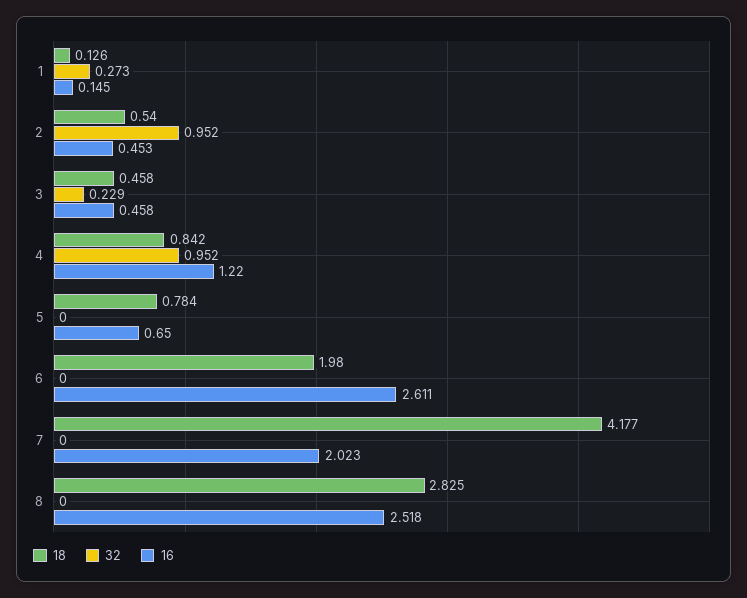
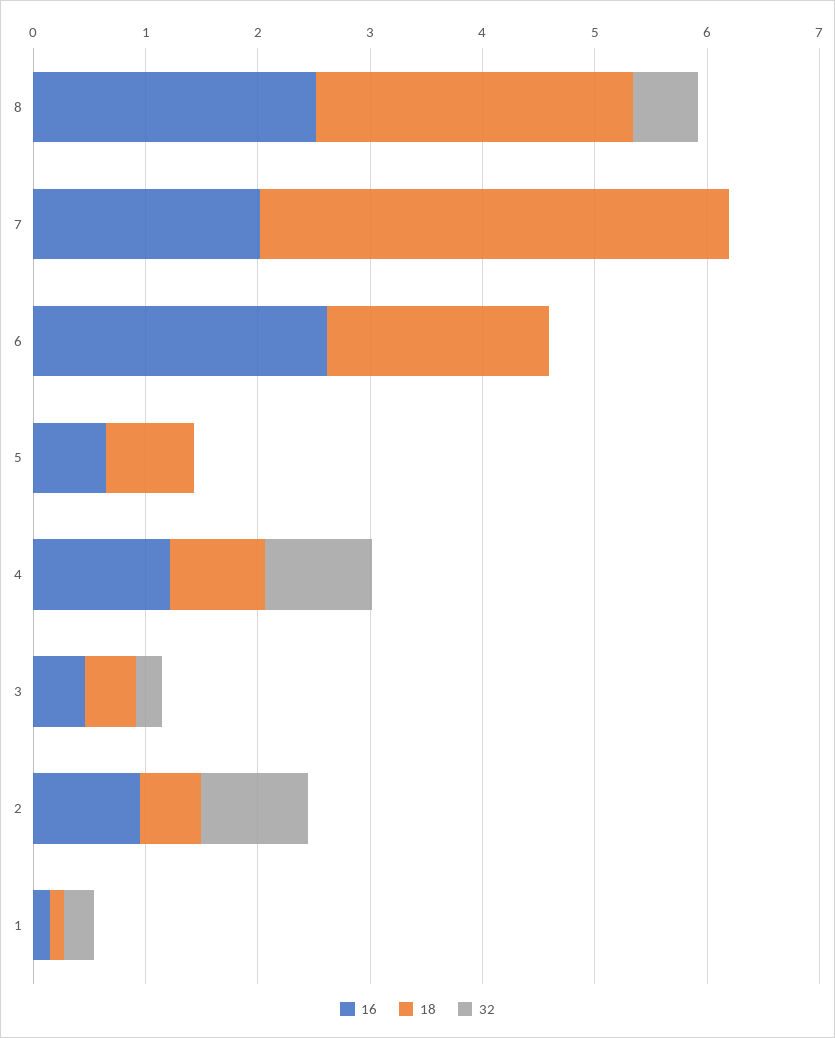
16, 2: 0.453 -> 1
32, 8: 0 -> 0.6

